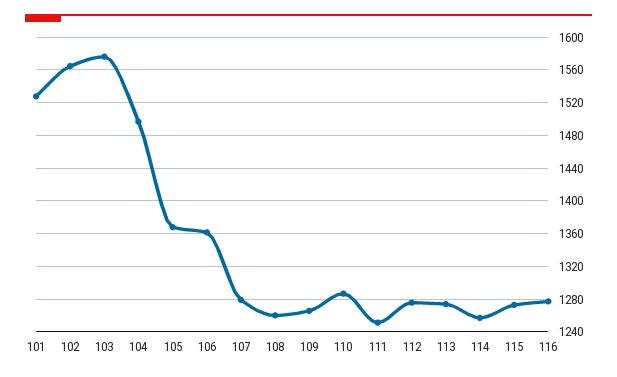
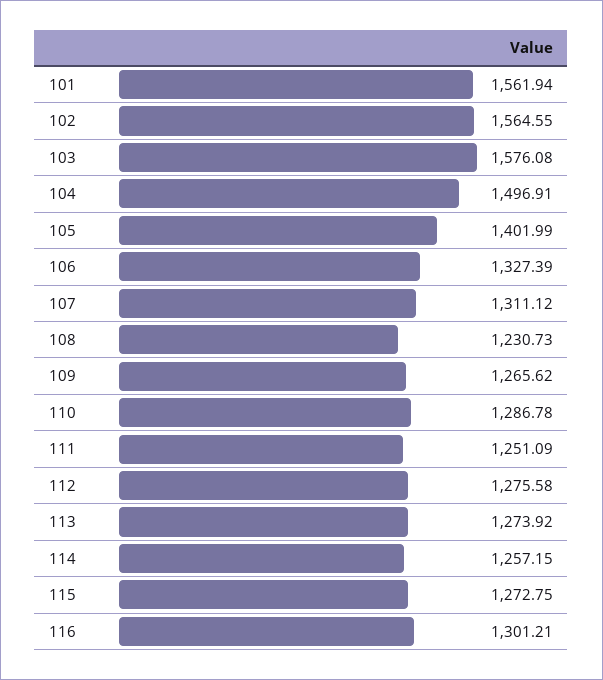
101: 1530 -> 1561.94
105: 1370 -> 1401.99
106: 1360 -> 1327.39
107: 1280 -> 1311.12
108: 1260 -> 1230.73
116: 1280 -> 1301.21

